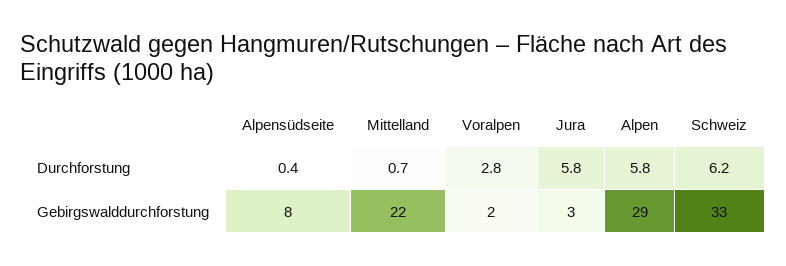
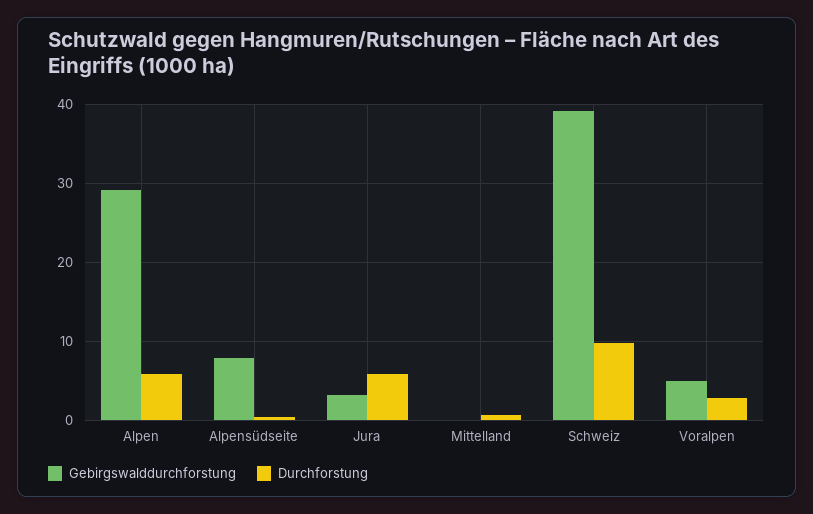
Durchforstung, Schweiz: 6.2 -> 10
Gebirgswalddurchforstung, Mittelland: 22 -> 0
Gebirgswalddurchforstung, Voralpen: 2 -> 5
Gebirgswalddurchforstung, Schweiz: 33 -> 39

